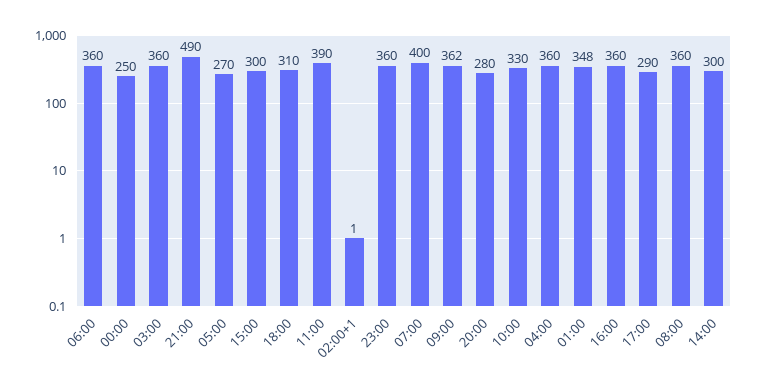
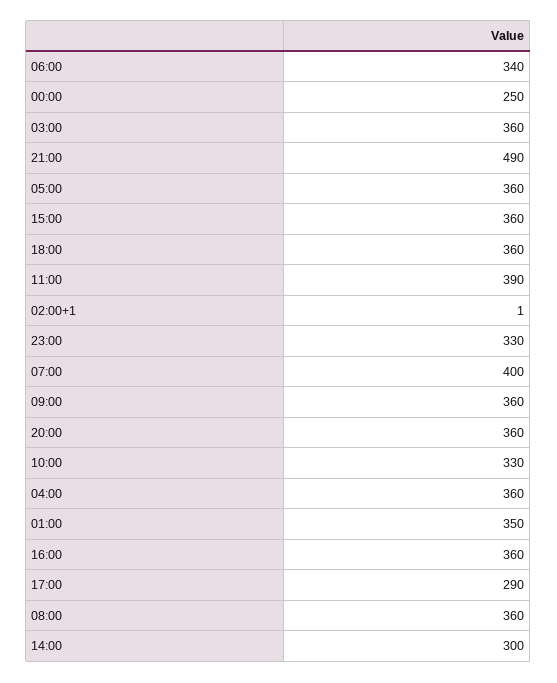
06:00: 360 -> 340
05:00: 270 -> 360
15:00: 300 -> 360
18:00: 310 -> 360
23:00: 360 -> 330
09:00: 362 -> 360
20:00: 280 -> 360
01:00: 348 -> 350

